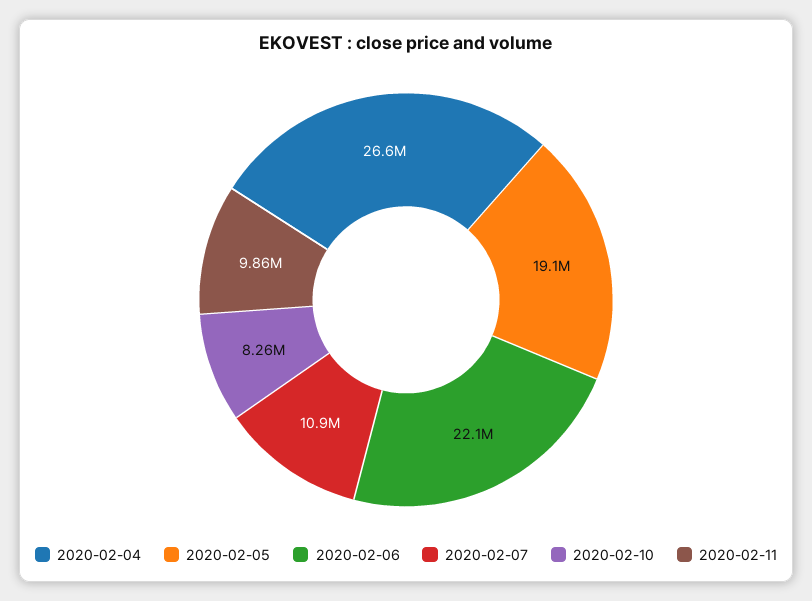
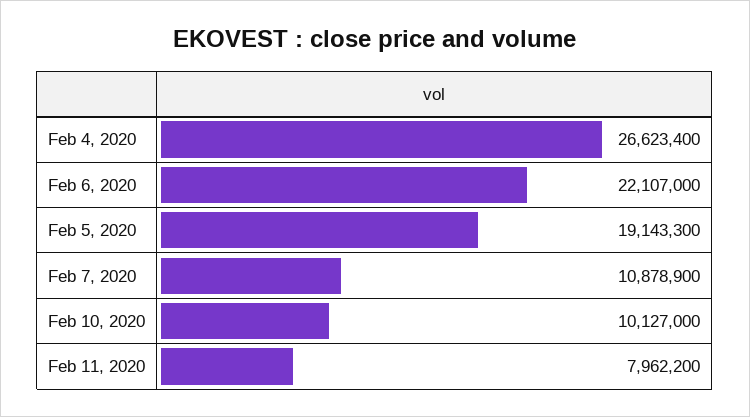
2020-02-10: 8260000 -> 10127000
2020-02-11: 9860000 -> 7962200

